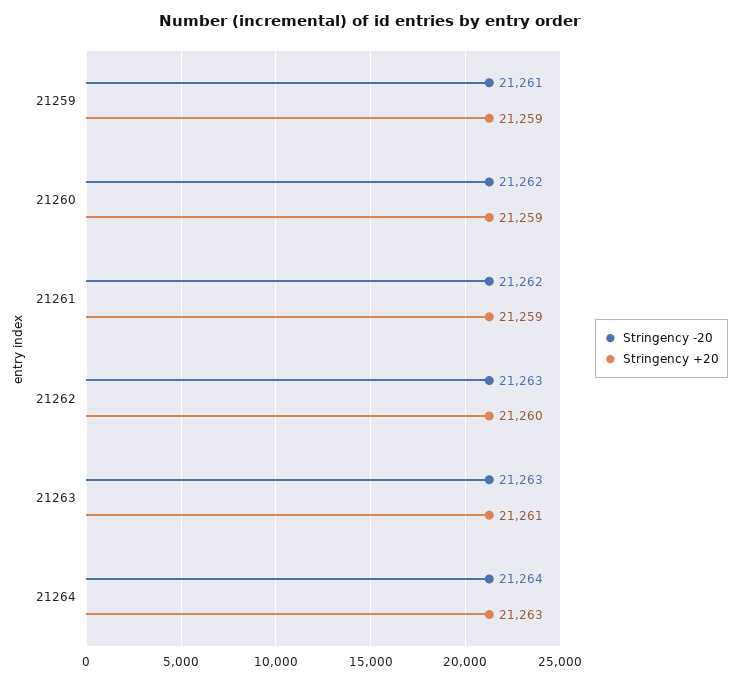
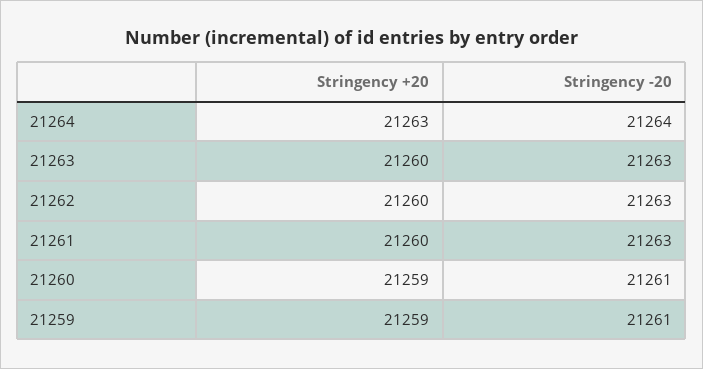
Stringency -20, 21260: 21262 -> 21261
Stringency -20, 21261: 21262 -> 21263
Stringency +20, 21261: 21259 -> 21260
Stringency +20, 21263: 21261 -> 21260

